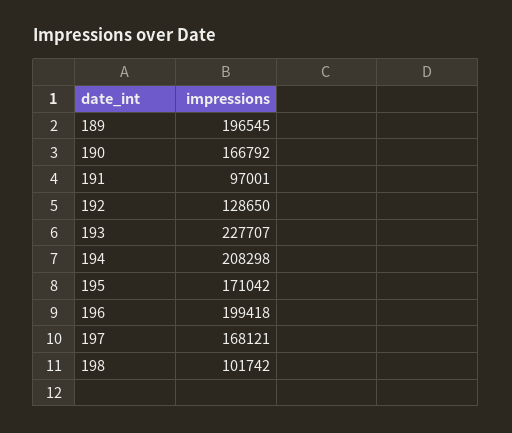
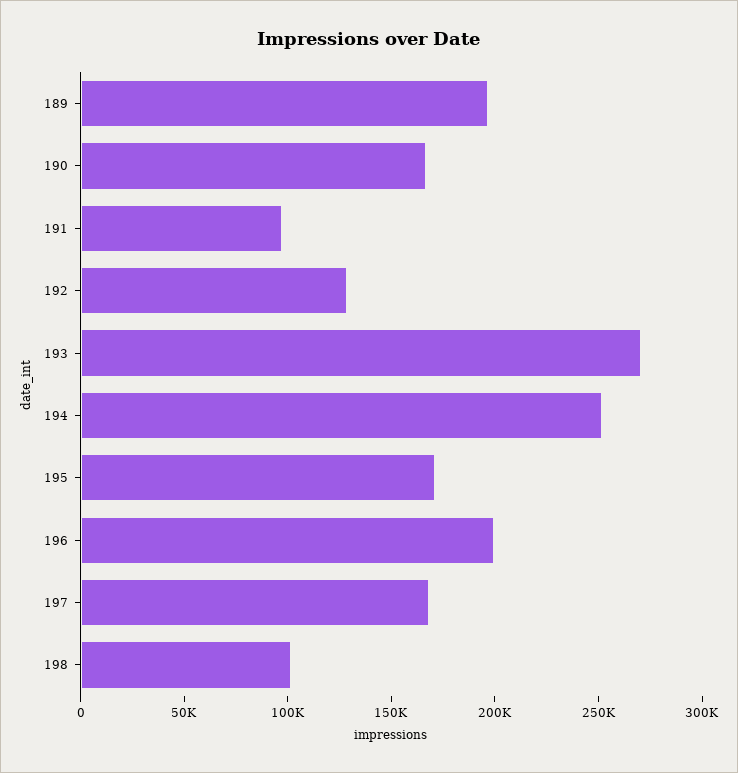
193: 227707 -> 270000
194: 208298 -> 250000

